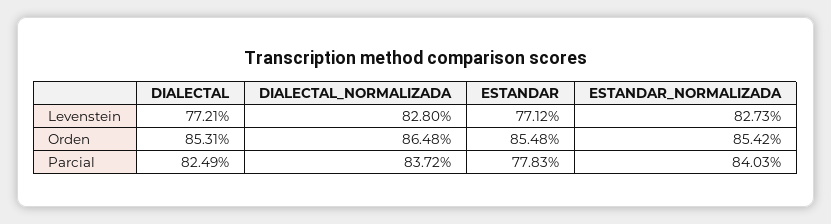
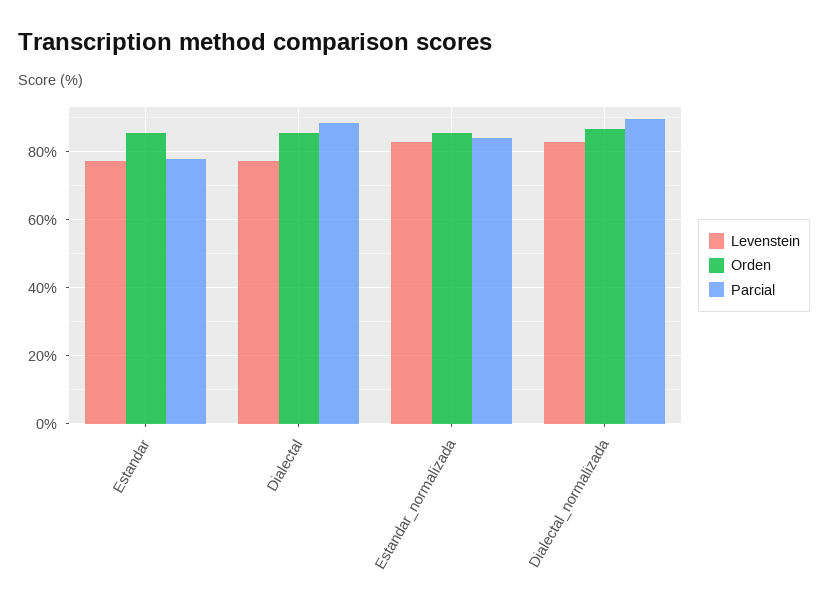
Parcial, DIALECTAL: 82.49 -> 88
Parcial, DIALECTAL_NORMALIZADA: 83.72 -> 90

